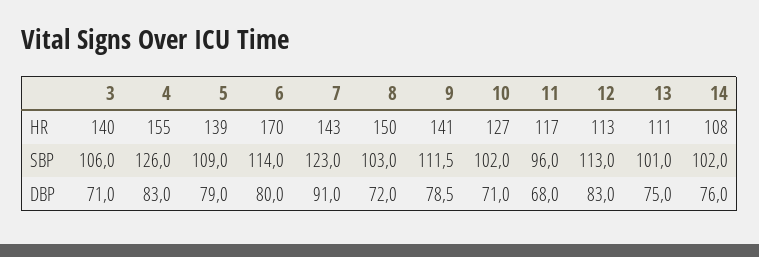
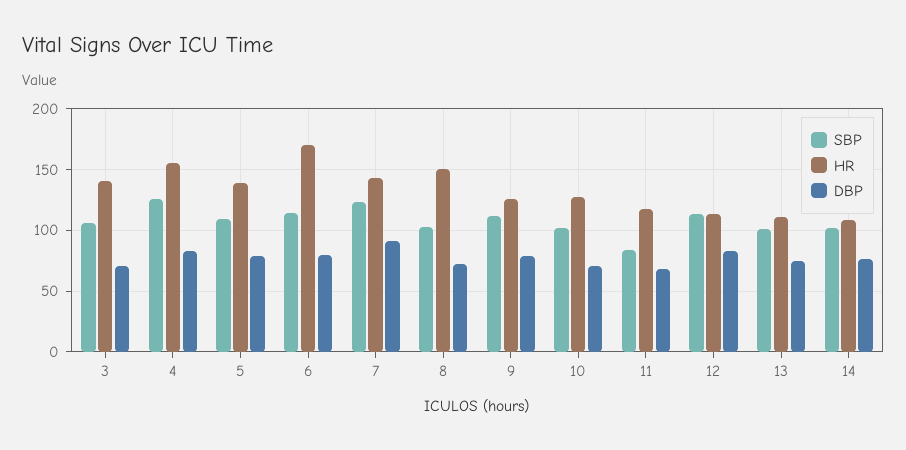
HR, 9: 141 -> 125
SBP, 11: 96 -> 85

